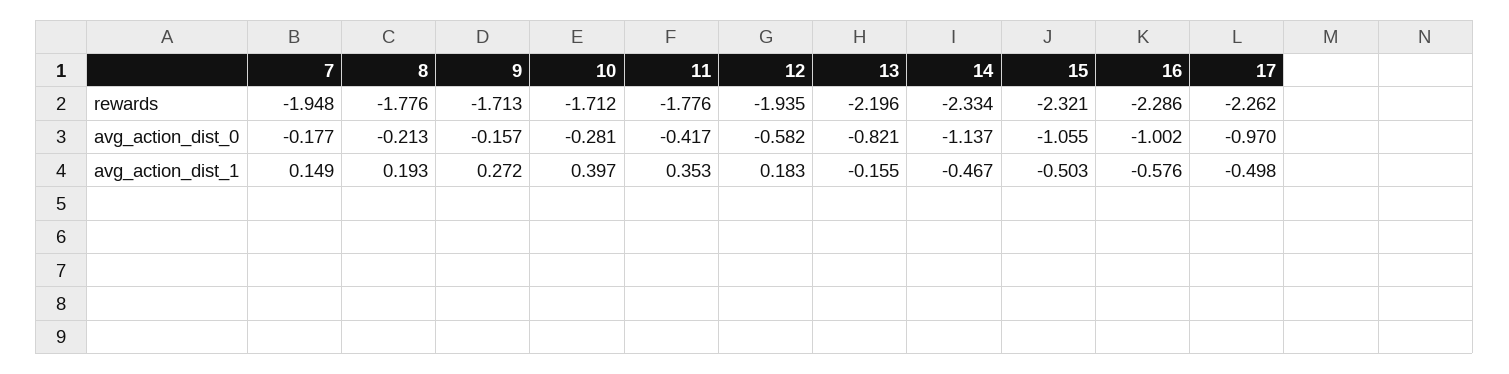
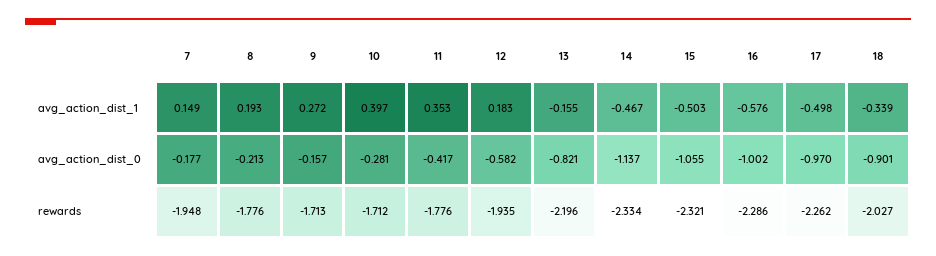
18, avg_action_dist_1: none -> -0.339
18, avg_action_dist_0: none -> -0.901
18, rewards: none -> -2.027

